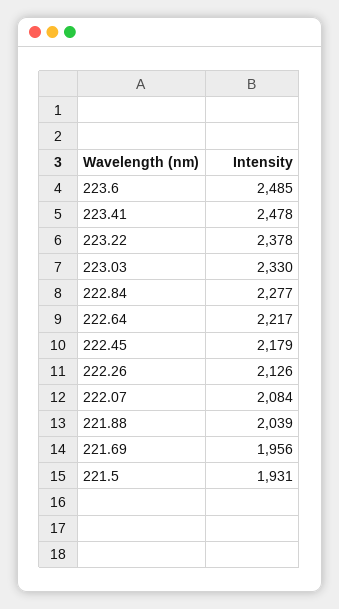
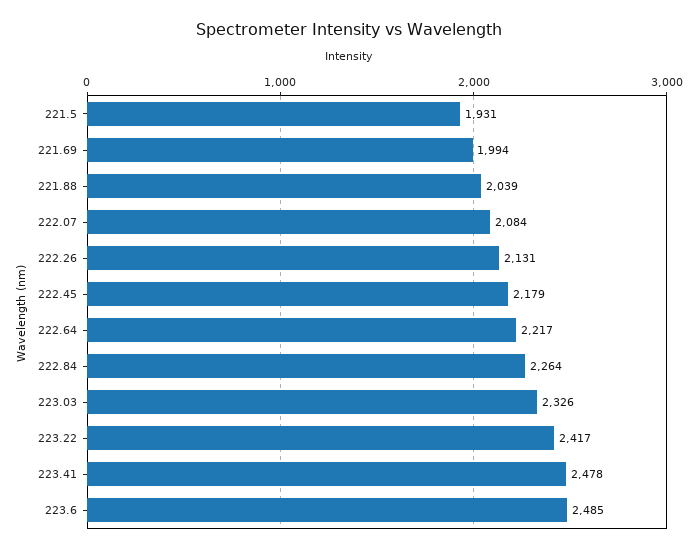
223.22: 2378 -> 2417
223.03: 2330 -> 2326
222.84: 2277 -> 2264
222.26: 2126 -> 2131
221.69: 1956 -> 1994

